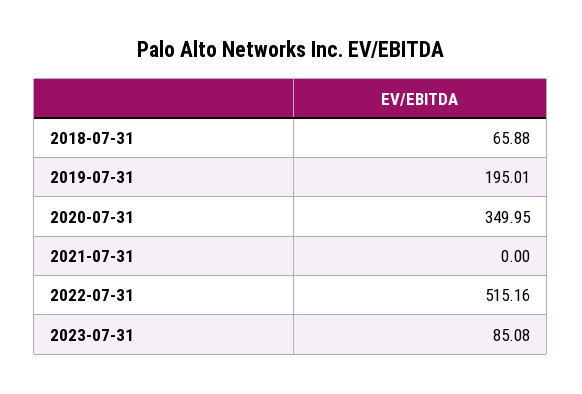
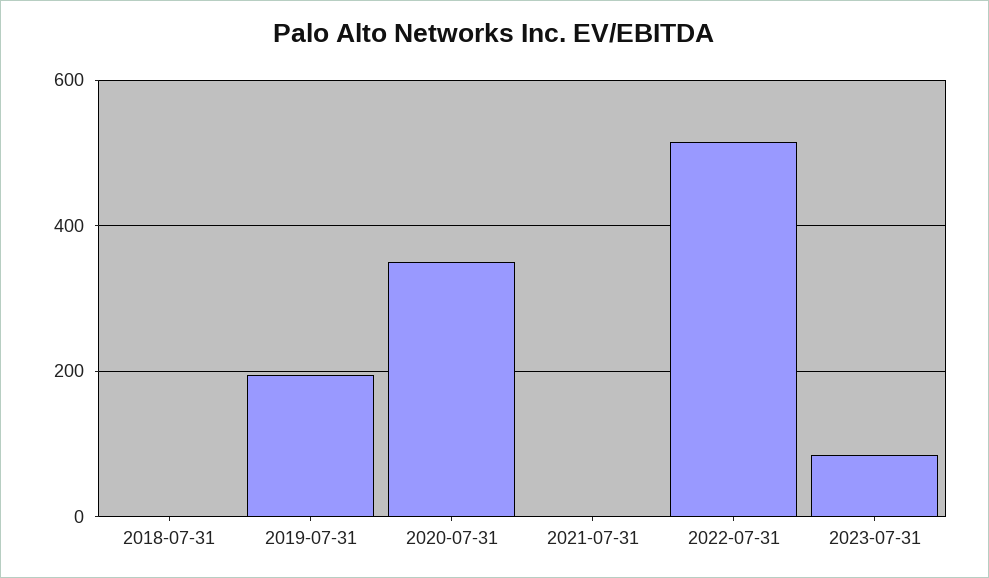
2018-07-31: 65.88 -> 0

